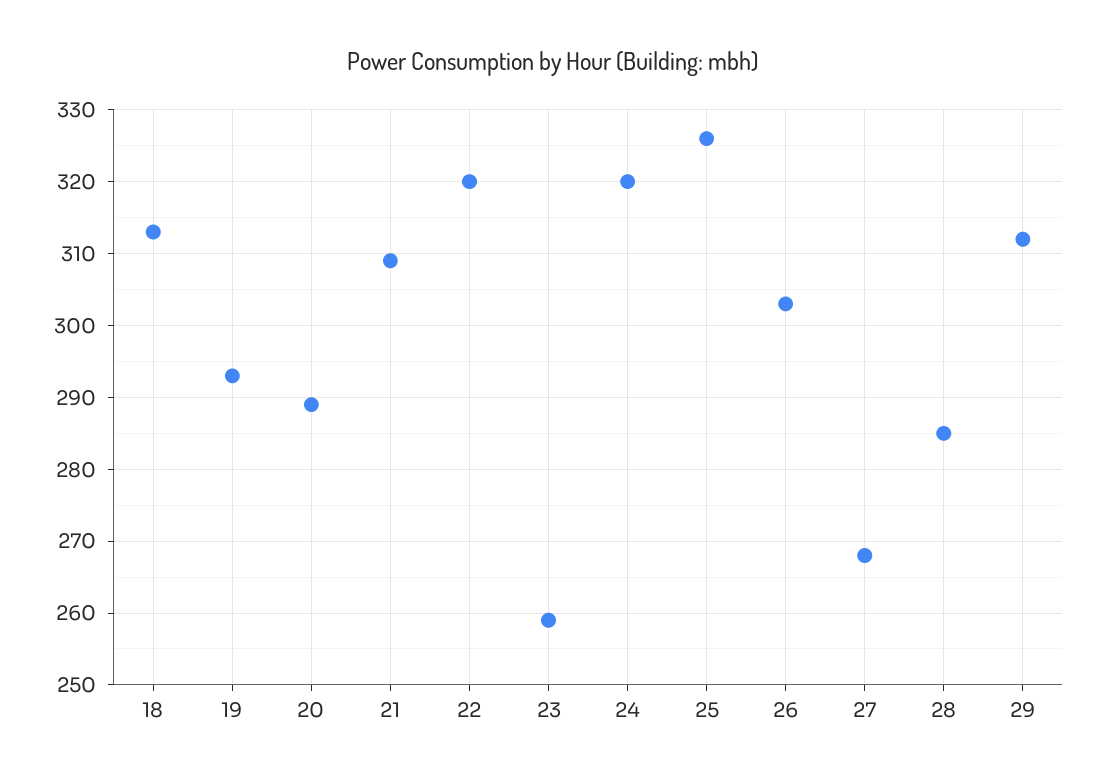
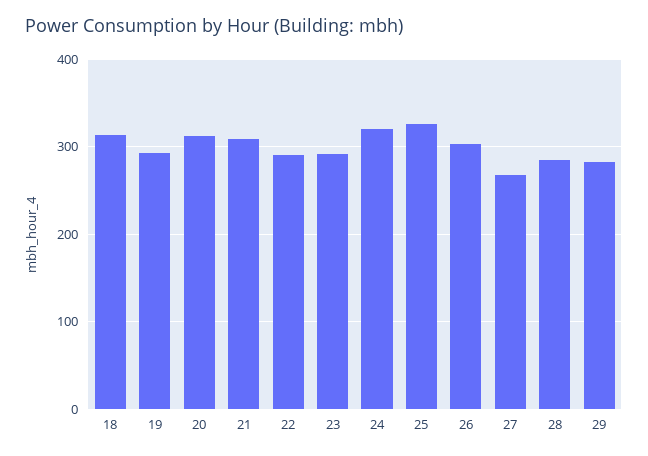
20: 289 -> 310
22: 320 -> 290
23: 259 -> 290
29: 312 -> 280

